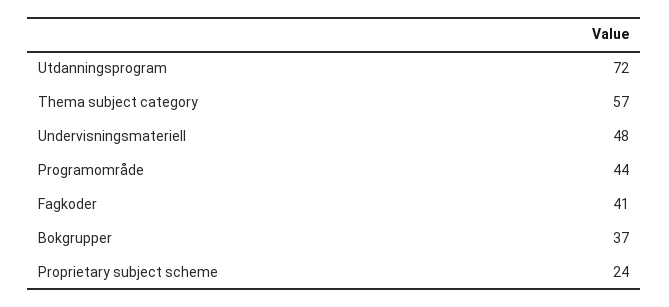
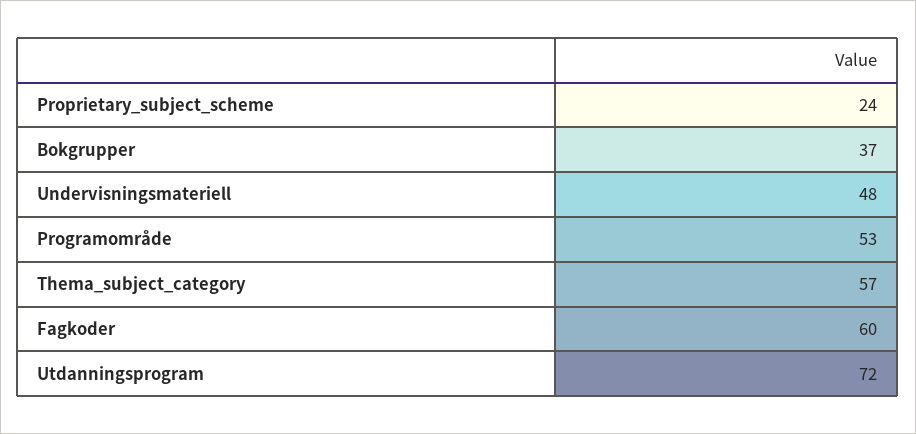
Programområde: 44 -> 53
Fagkoder: 41 -> 60

